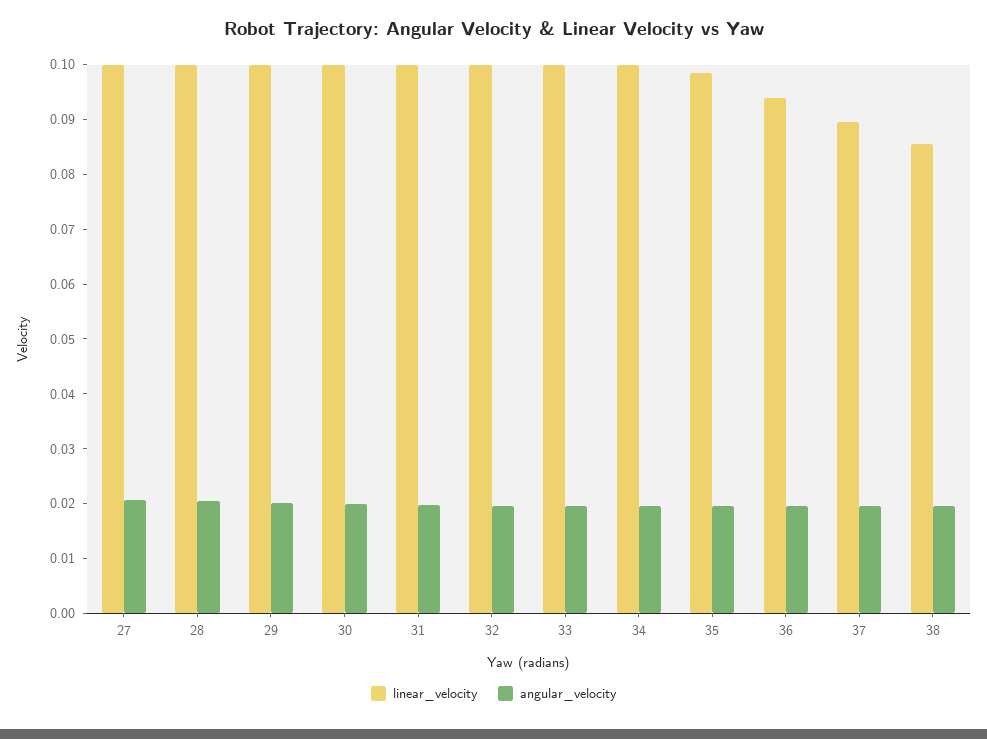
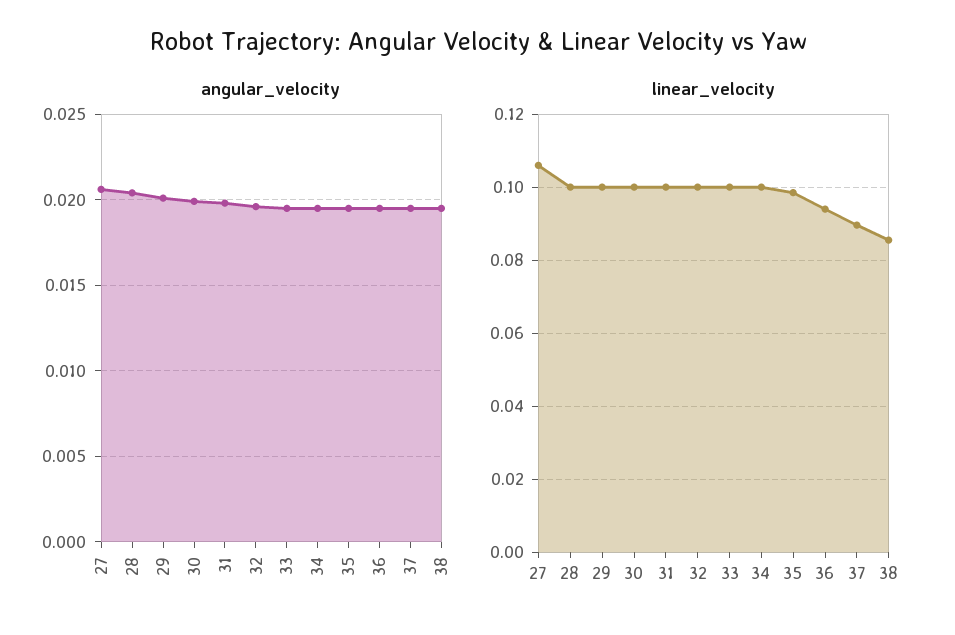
linear_velocity, 27: 0.1 -> 0.106

